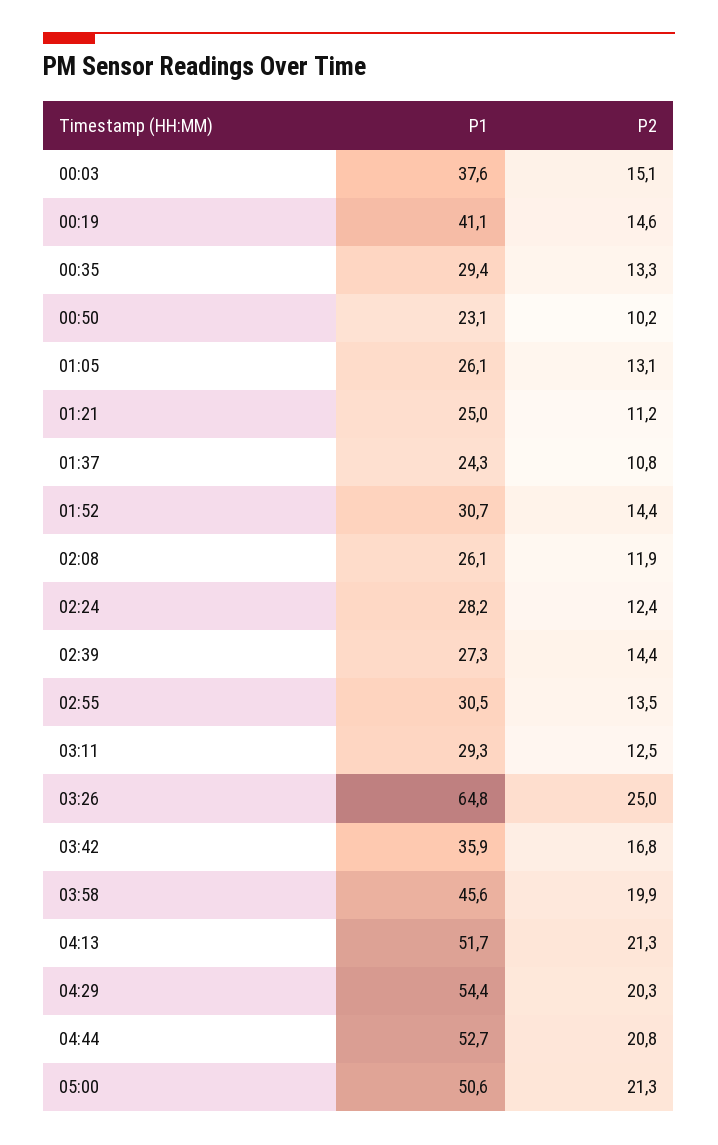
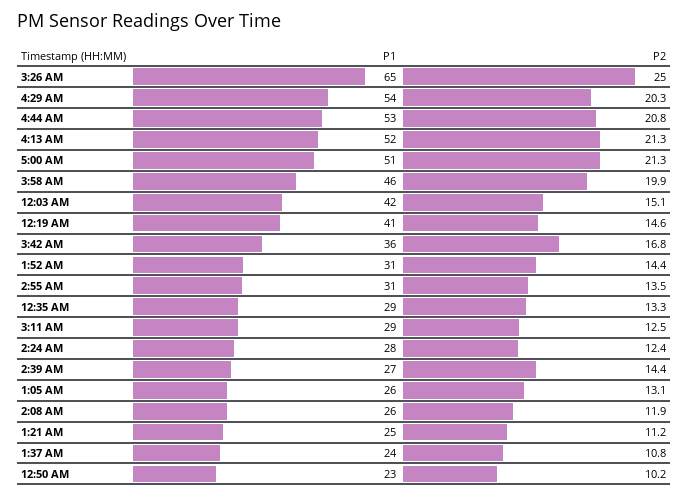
P1, 00:03: 37.6 -> 42

